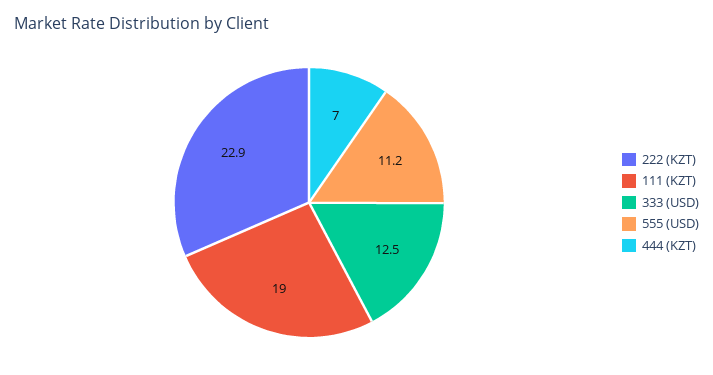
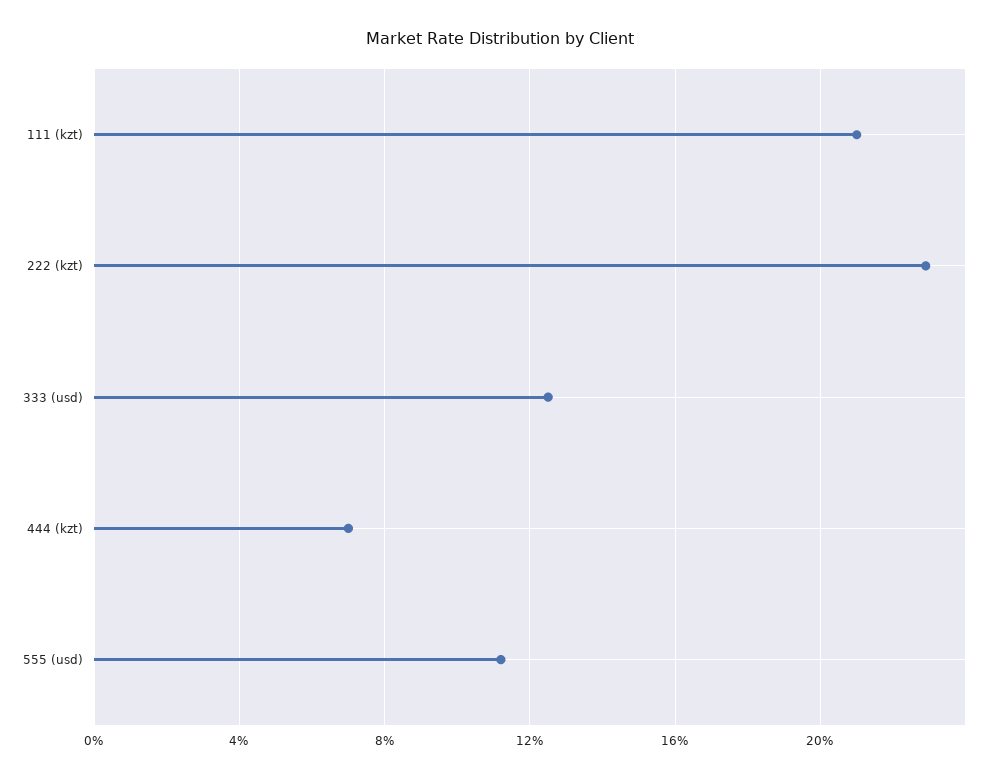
111 (KZT): 19 -> 21

